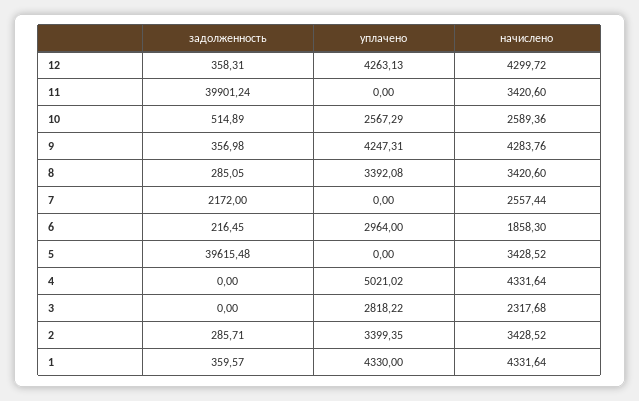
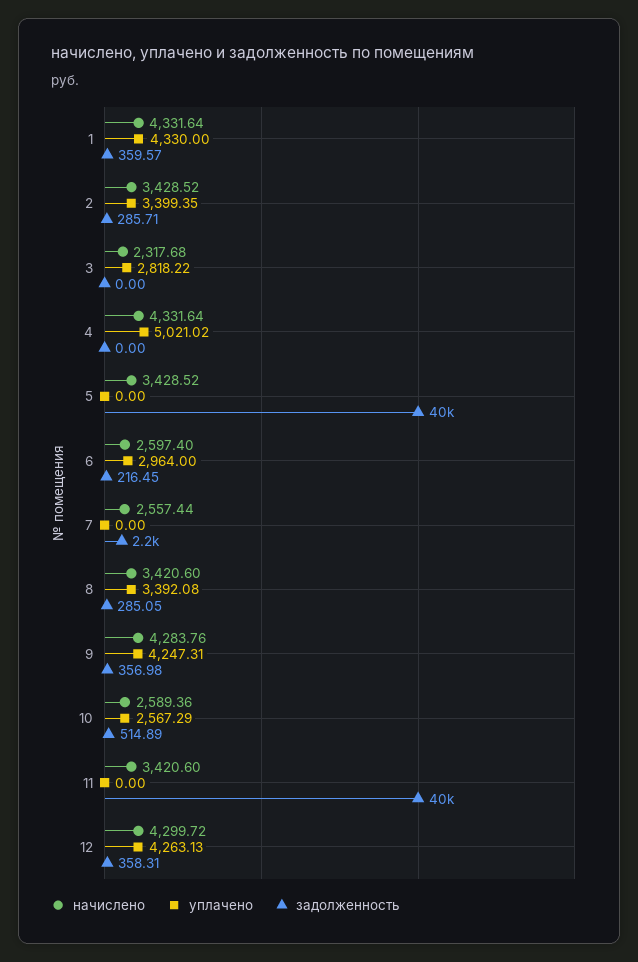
начислено, 6: 1858.3 -> 2597.4

